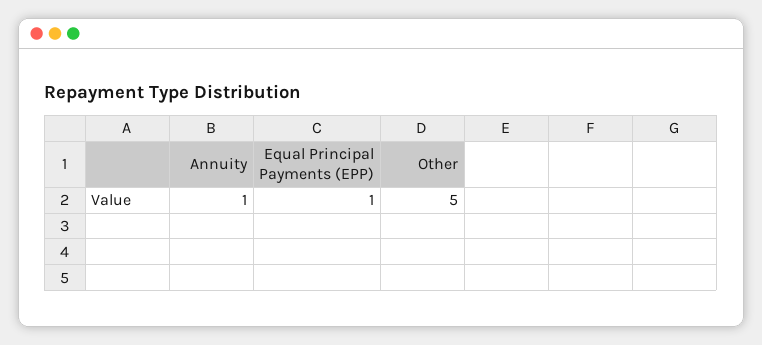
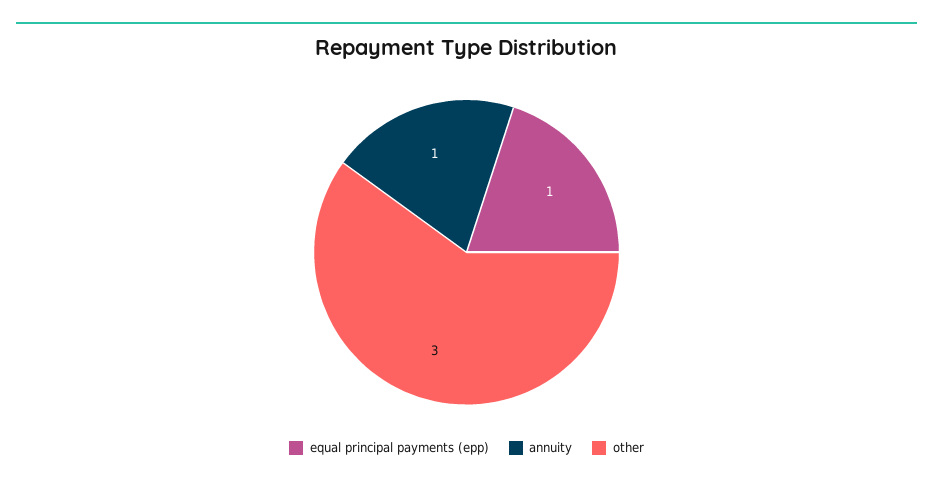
Other: 5 -> 3

